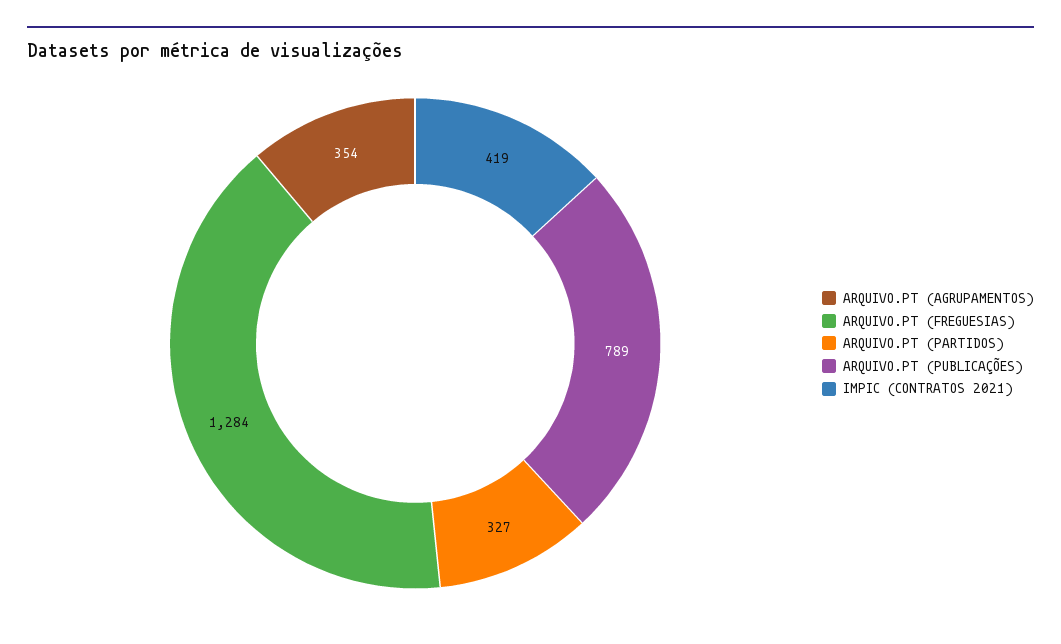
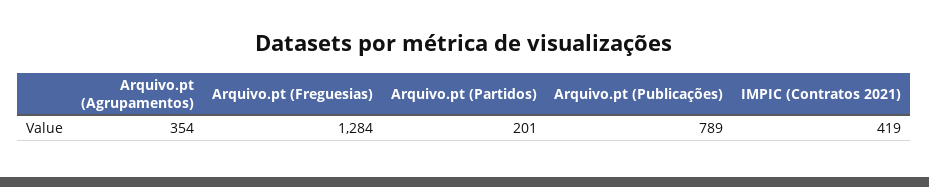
ARQUIVO.PT (PARTIDOS): 327 -> 201

